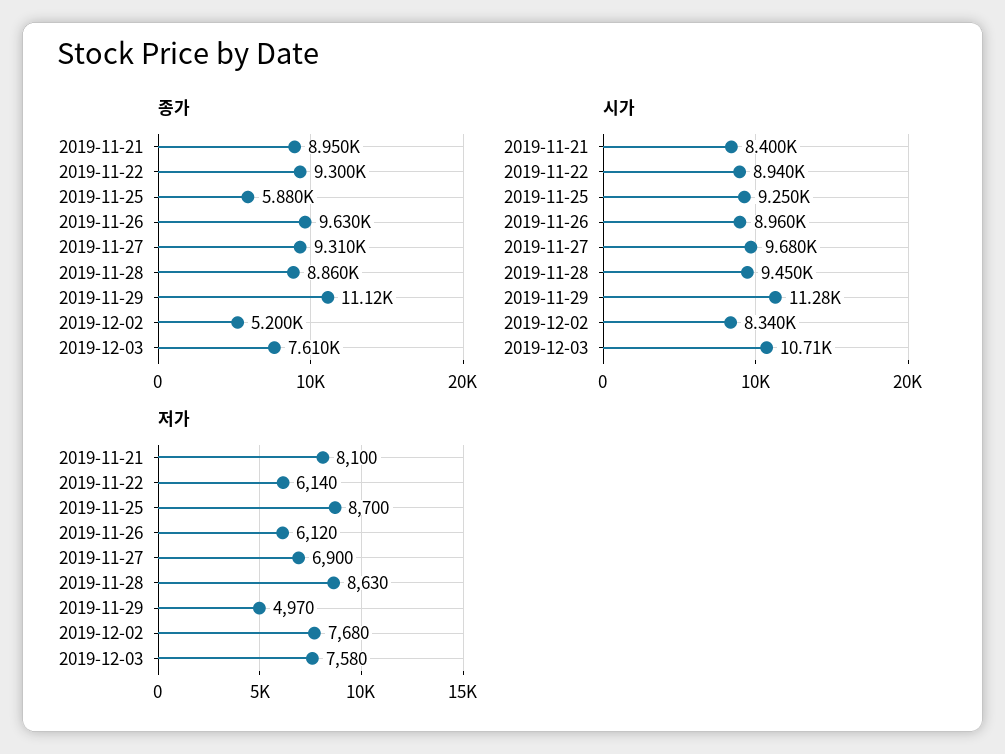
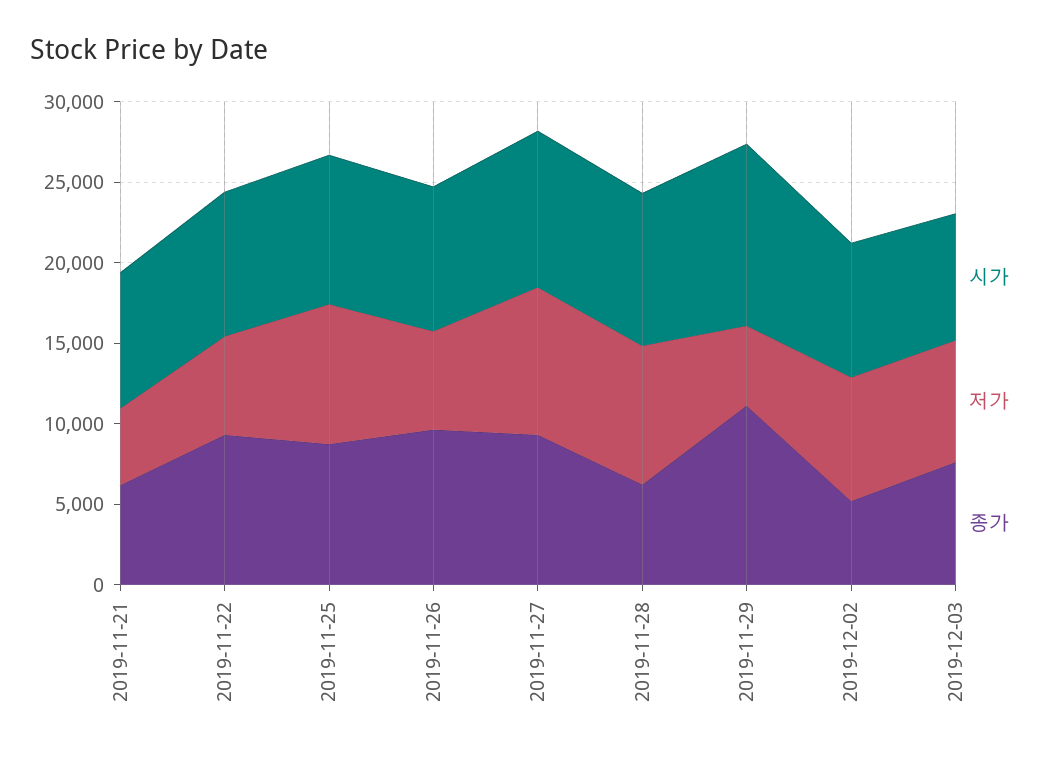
종가, 2019-11-21: 8950 -> 6000
종가, 2019-11-25: 5880 -> 9000
종가, 2019-11-28: 8860 -> 6000
시가, 2019-12-03: 10710 -> 8000
저가, 2019-11-21: 8100 -> 5000
저가, 2019-11-27: 6900 -> 9000

